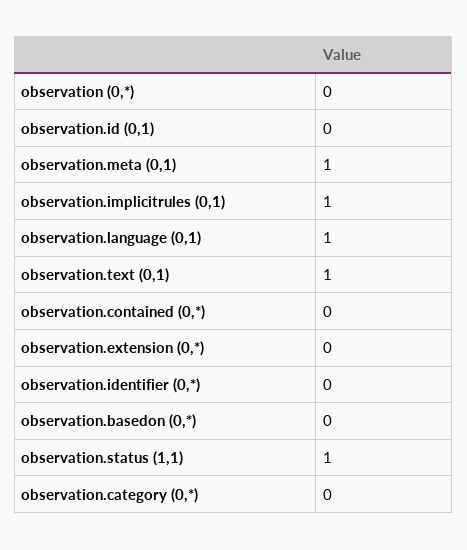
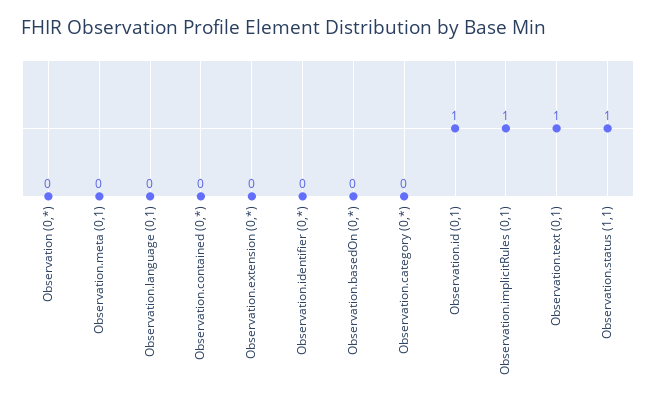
observation.id (0,1): 0 -> 1
observation.meta (0,1): 1 -> 0
observation.language (0,1): 1 -> 0

